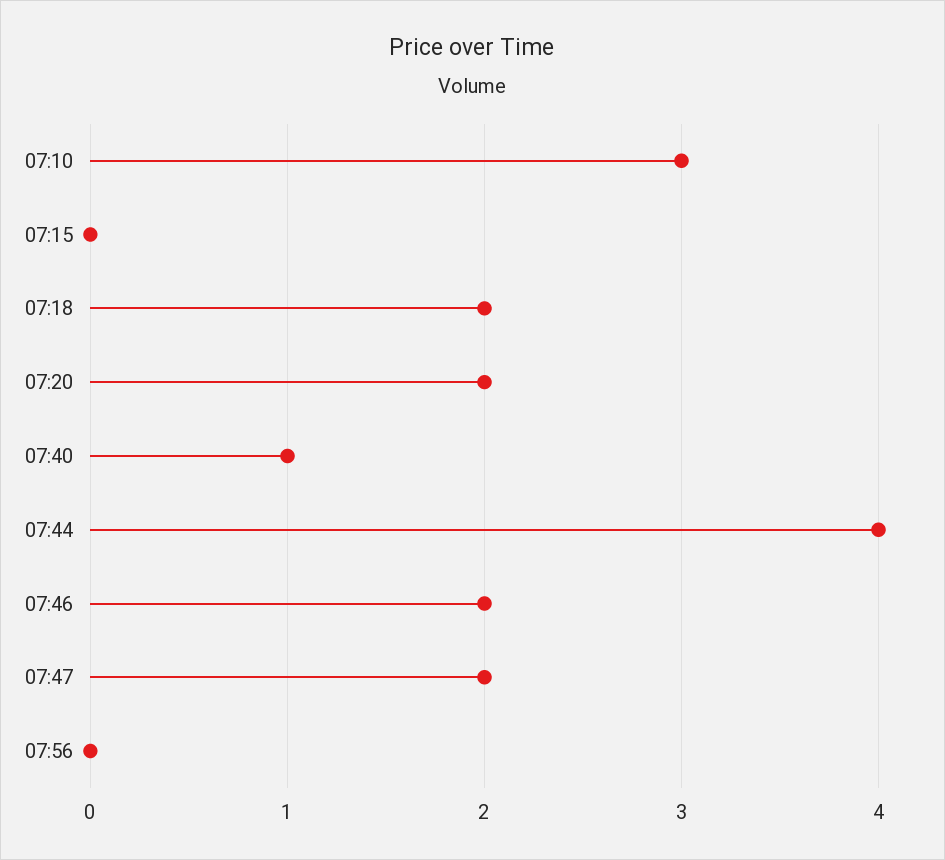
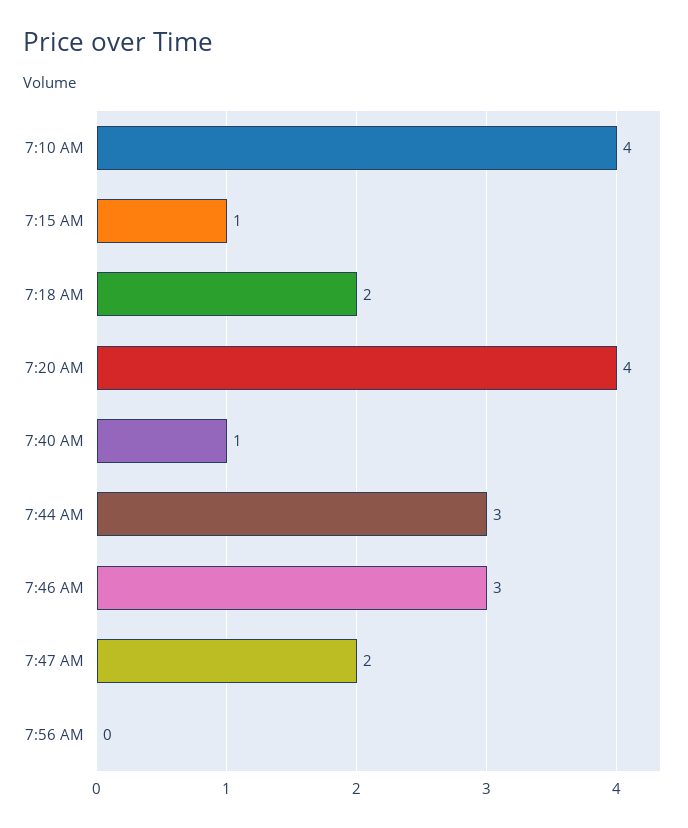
07:10: 3 -> 4
07:15: 0 -> 1
07:20: 2 -> 4
07:44: 4 -> 3
07:46: 2 -> 3

